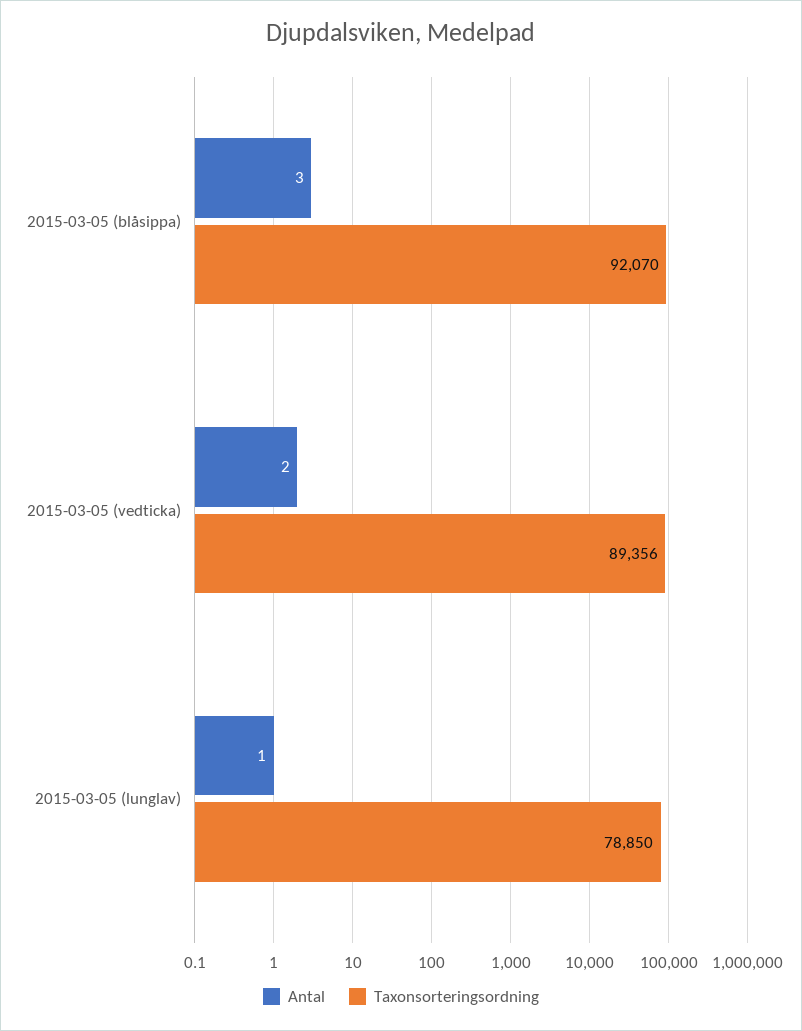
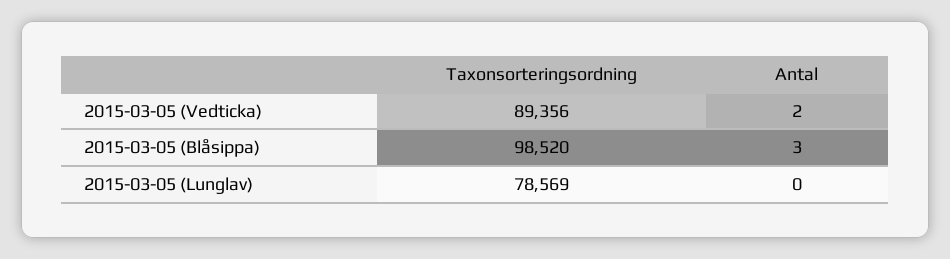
Taxonsorteringsordning, 2015-03-05 (blåsippa): 92070 -> 98520
Antal, 2015-03-05 (lunglav): 1 -> 0
Taxonsorteringsordning, 2015-03-05 (lunglav): 78850 -> 78569

